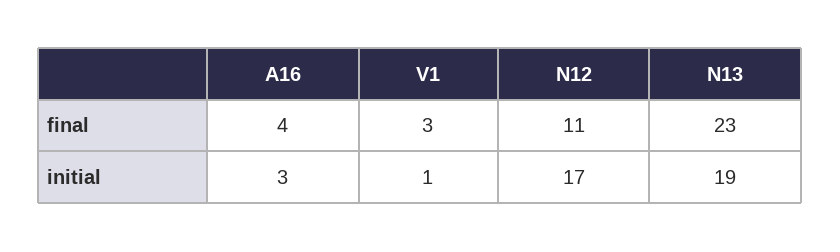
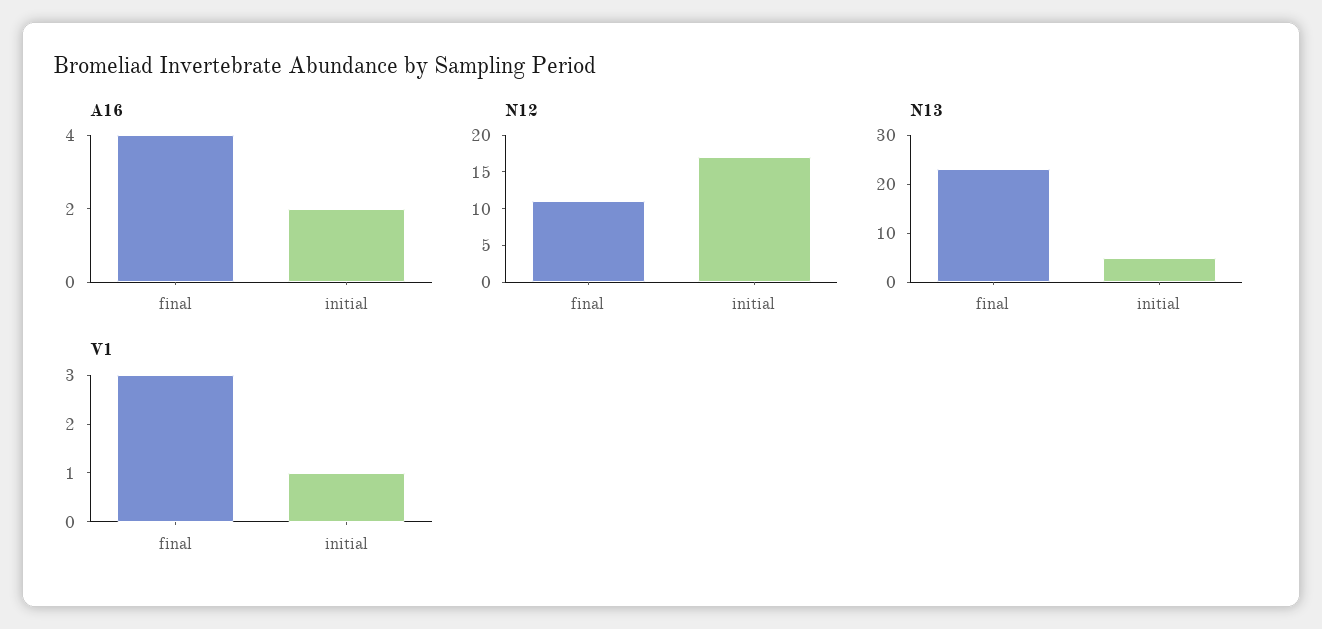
A16, initial: 3 -> 2
N13, initial: 19 -> 5

